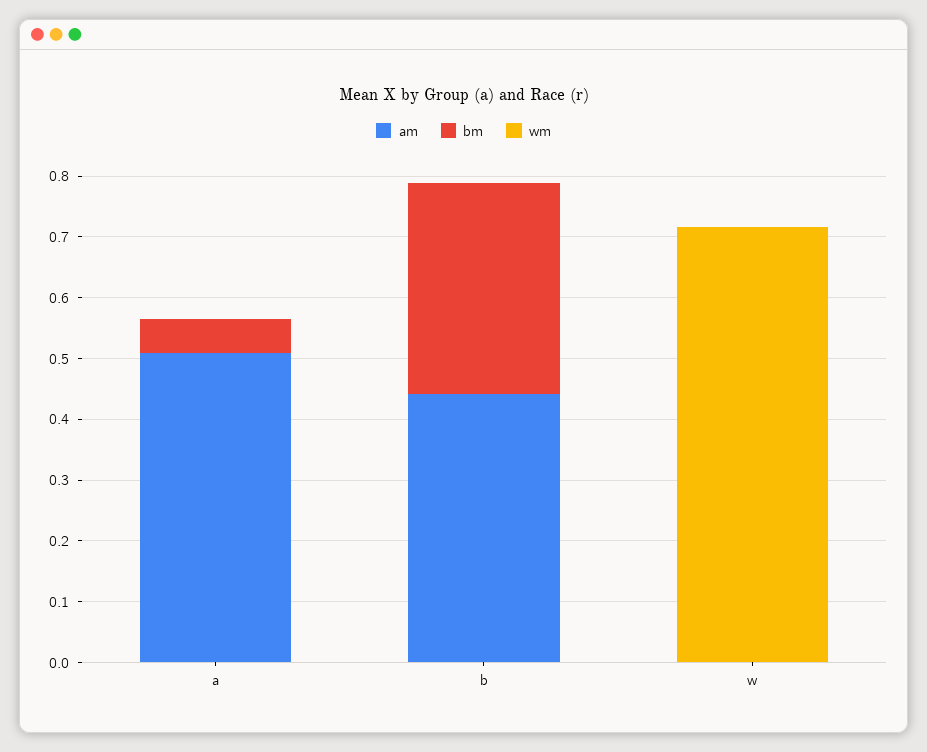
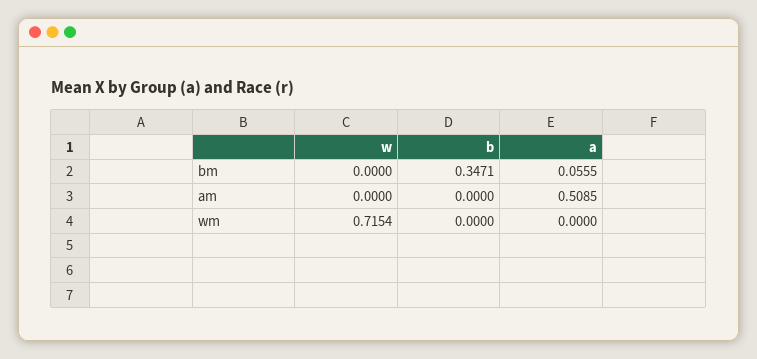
am, b: 0.44 -> 0

